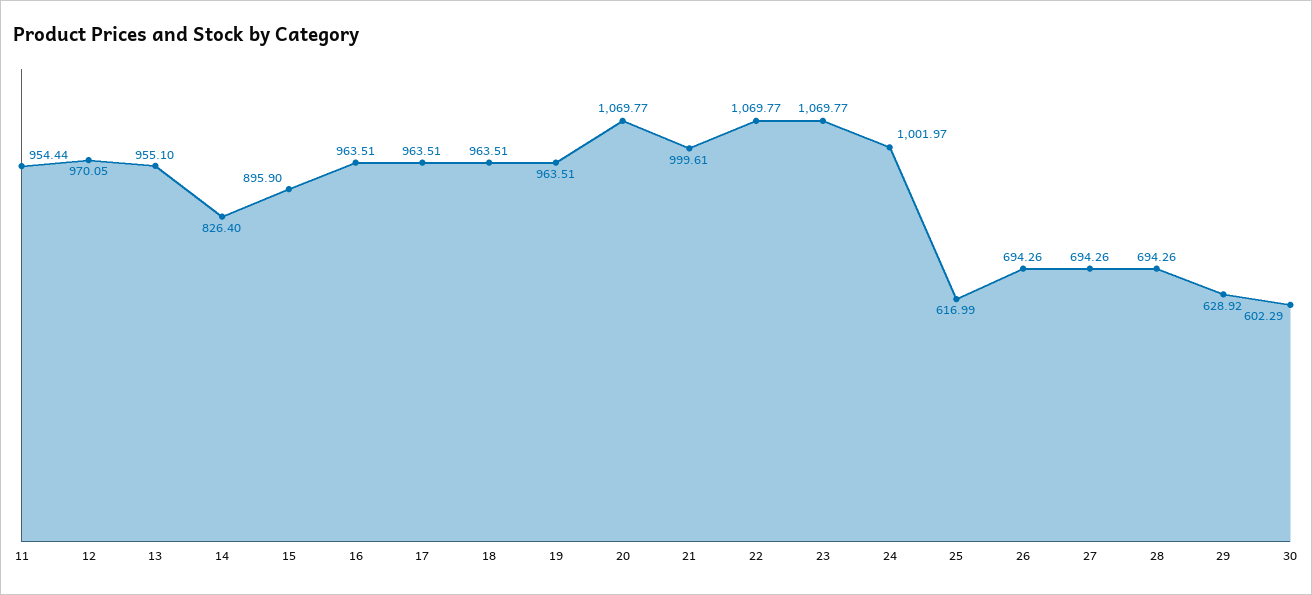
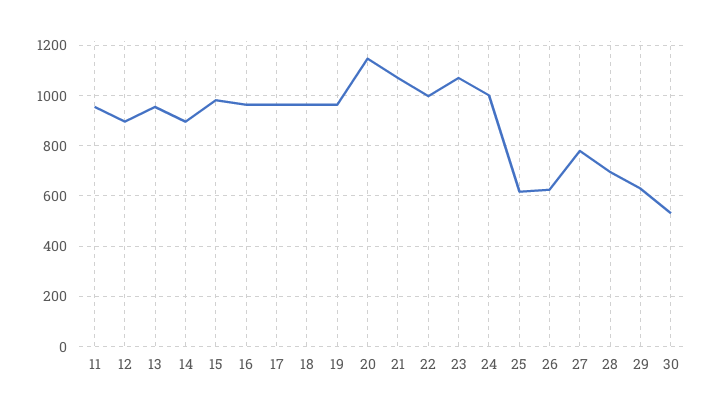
12: 970.05 -> 900
14: 826.4 -> 900
15: 895.9 -> 975
20: 1069.77 -> 1150
21: 999.61 -> 1075
22: 1069.77 -> 1000
26: 694.26 -> 625
27: 694.26 -> 775
30: 602.29 -> 525

